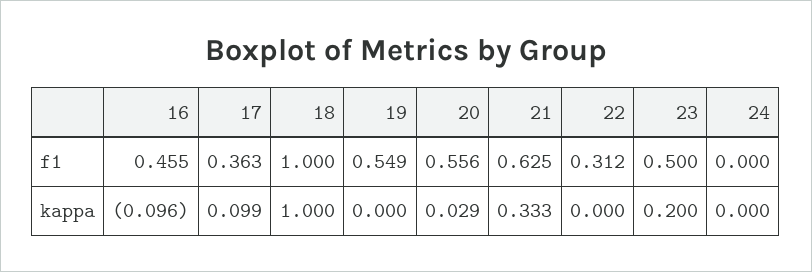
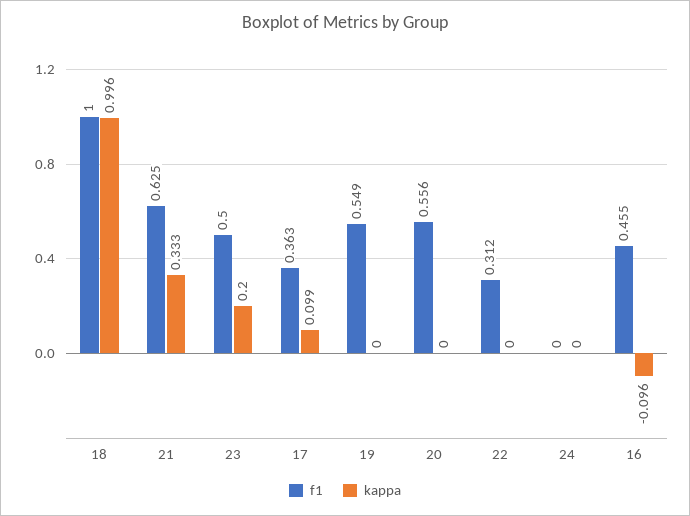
kappa, 18: 1 -> 0.996
kappa, 20: 0.029 -> 0

